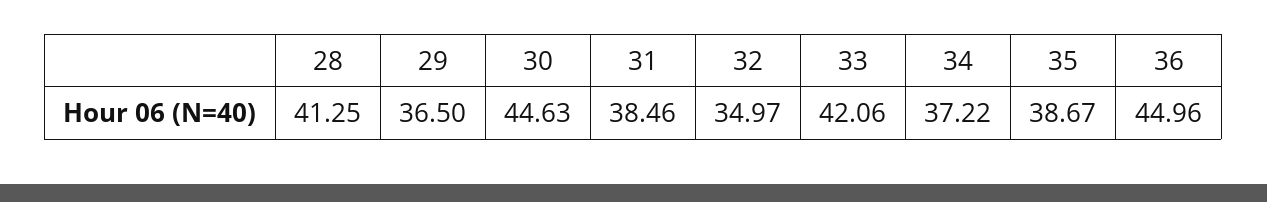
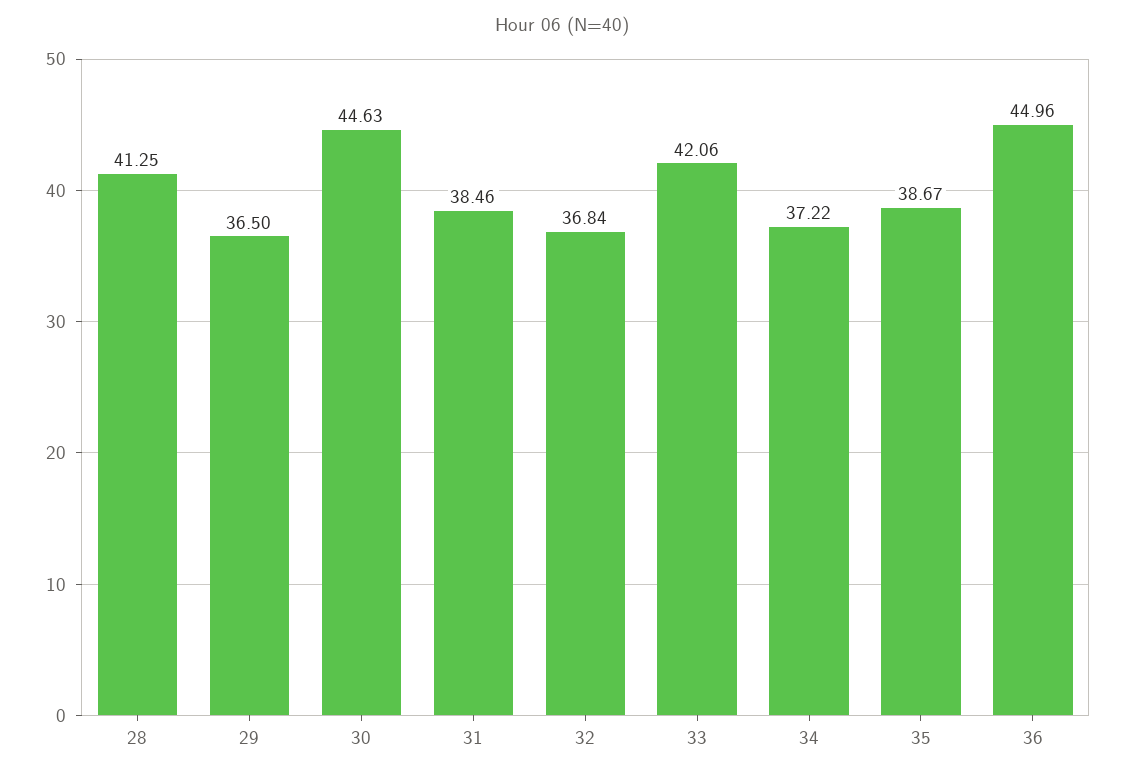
32: 34.97 -> 36.84

